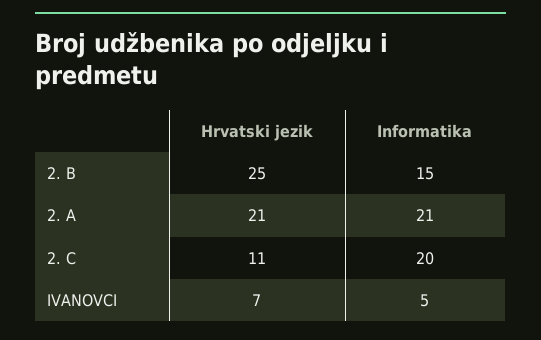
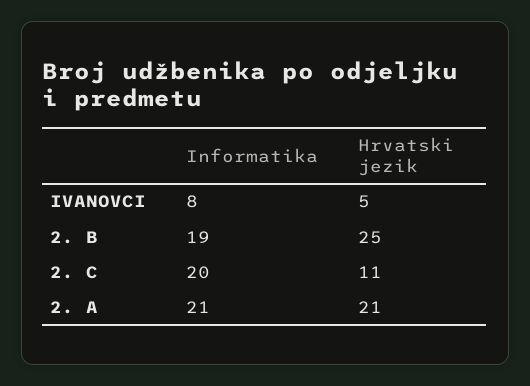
Informatika, 2. B: 15 -> 19
Hrvatski jezik, IVANOVCI: 7 -> 5
Informatika, IVANOVCI: 5 -> 8

